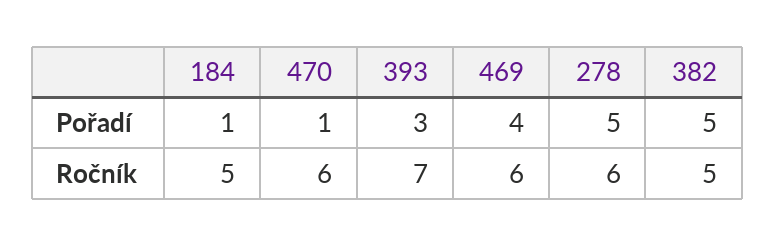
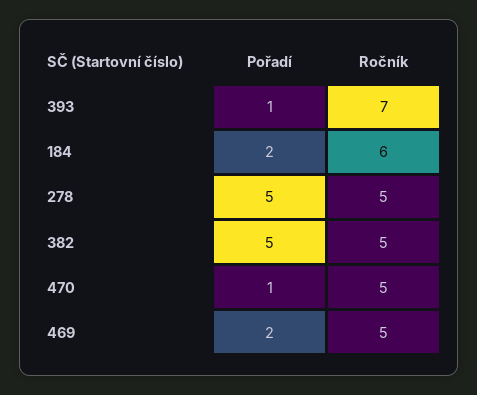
184, Pořadí: 1 -> 2
393, Pořadí: 3 -> 1
469, Pořadí: 4 -> 2
184, Ročník: 5 -> 6
470, Ročník: 6 -> 5
469, Ročník: 6 -> 5
278, Ročník: 6 -> 5

